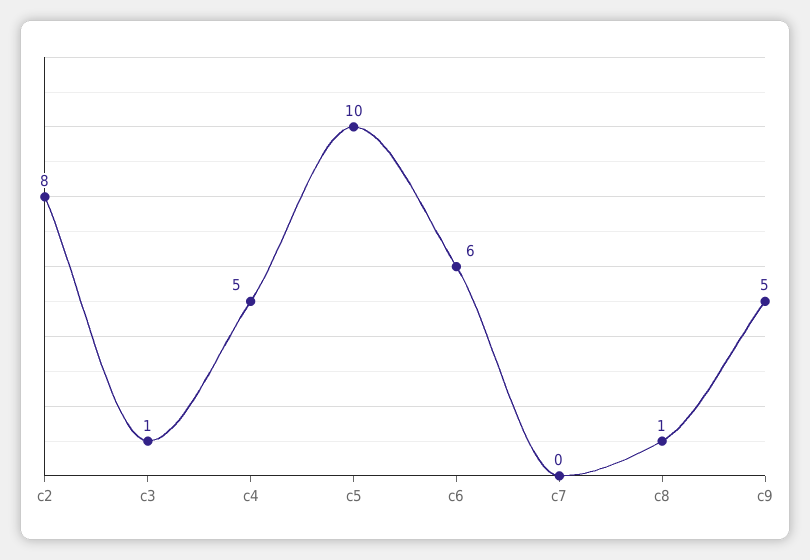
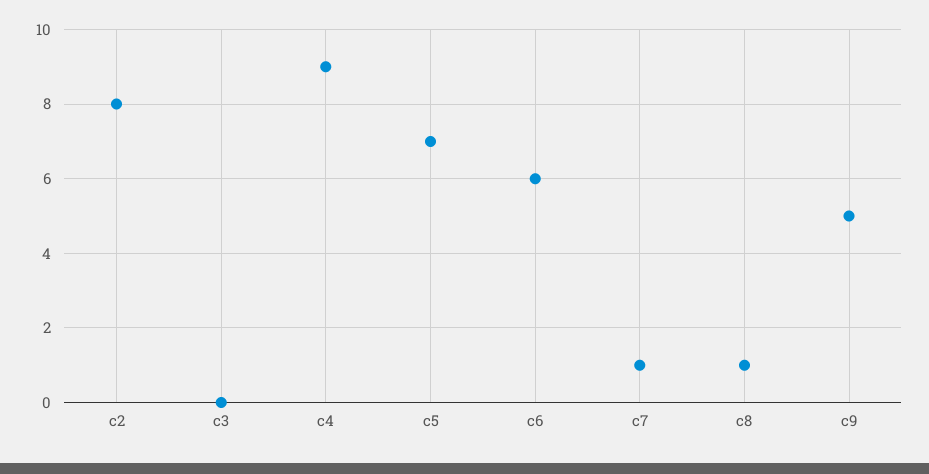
c3: 1 -> 0
c4: 5 -> 9
c5: 10 -> 7
c7: 0 -> 1

